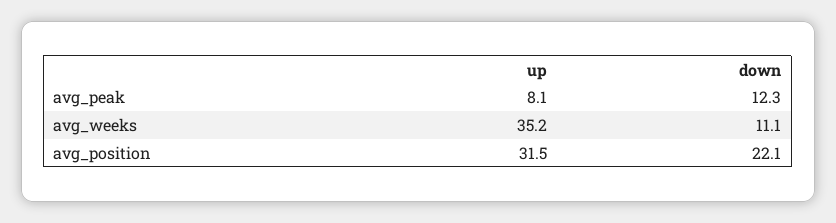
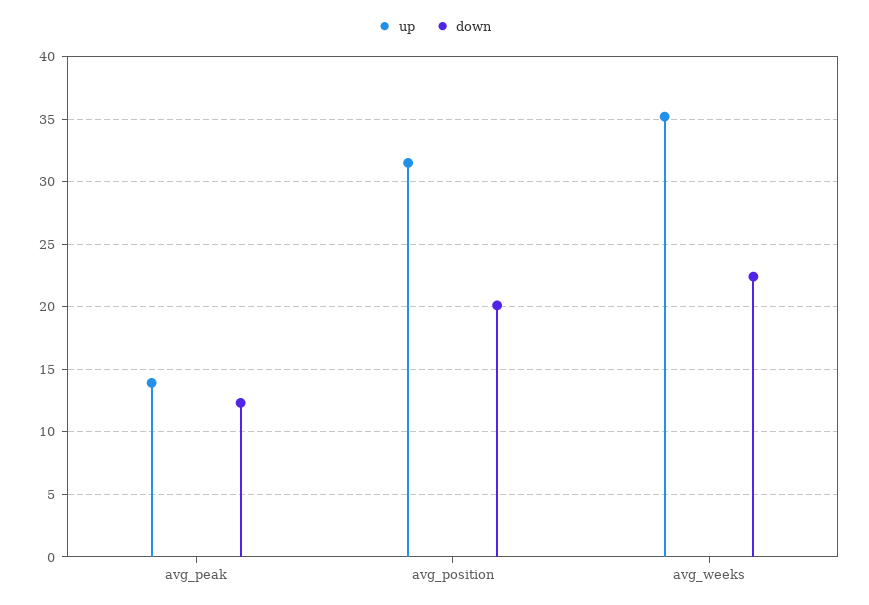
up, avg_peak: 8.1 -> 14
down, avg_weeks: 11.1 -> 22.5
down, avg_position: 22.1 -> 20

